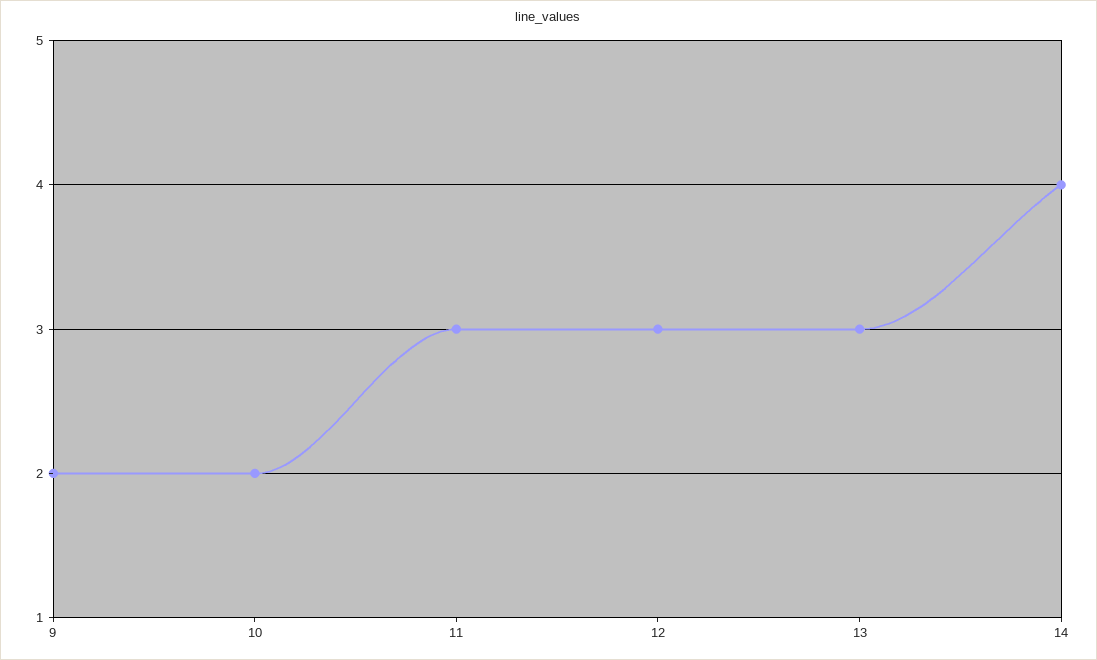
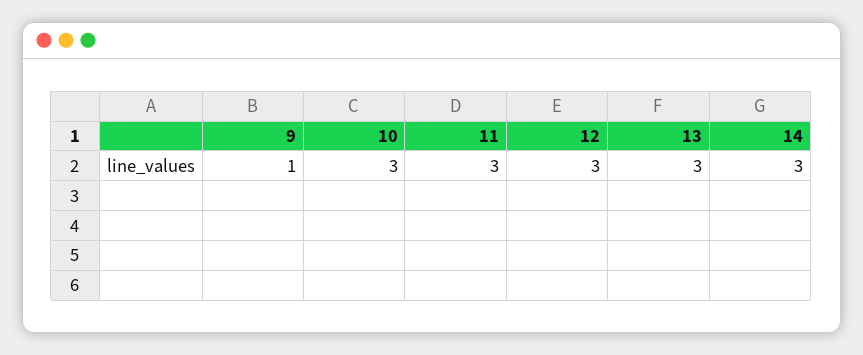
9: 2 -> 1
10: 2 -> 3
14: 4 -> 3

